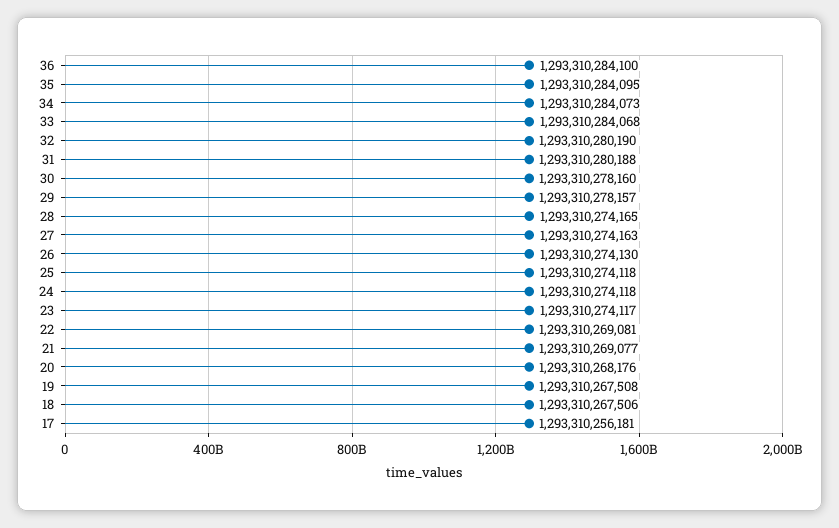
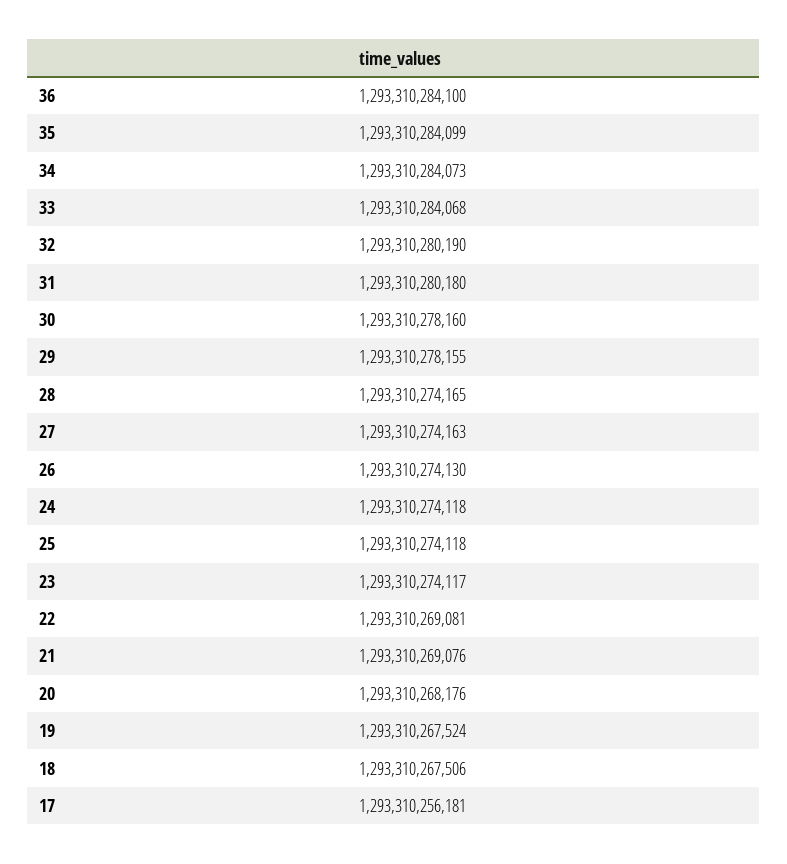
35: 1293310284095 -> 1293310284099
31: 1293310280188 -> 1293310280180
29: 1293310278157 -> 1293310278155
21: 1293310269077 -> 1293310269076
19: 1293310267508 -> 1293310267524

